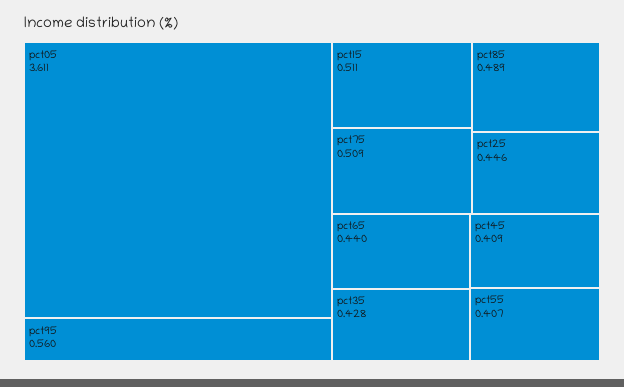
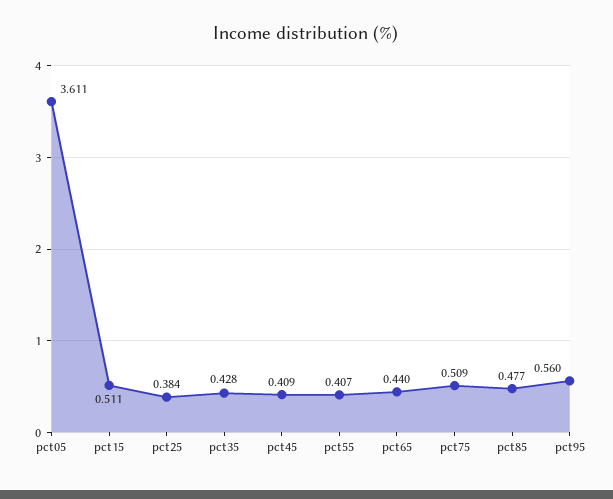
pct85: 0.489 -> 0.477
pct25: 0.446 -> 0.384

